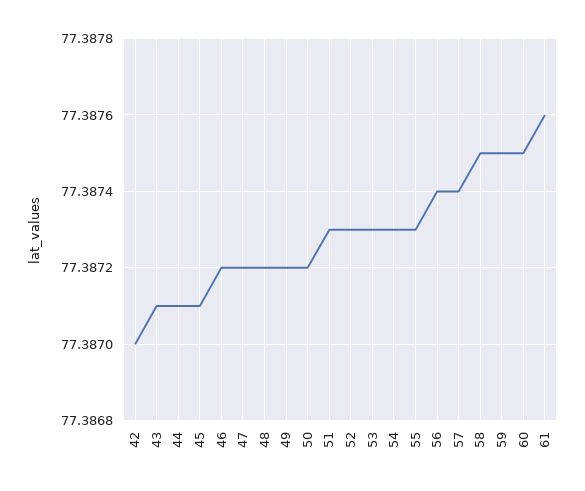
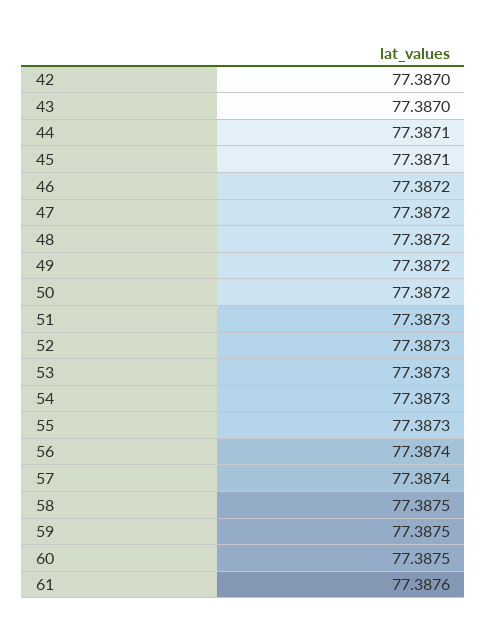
43: 77.3871 -> 77.387

